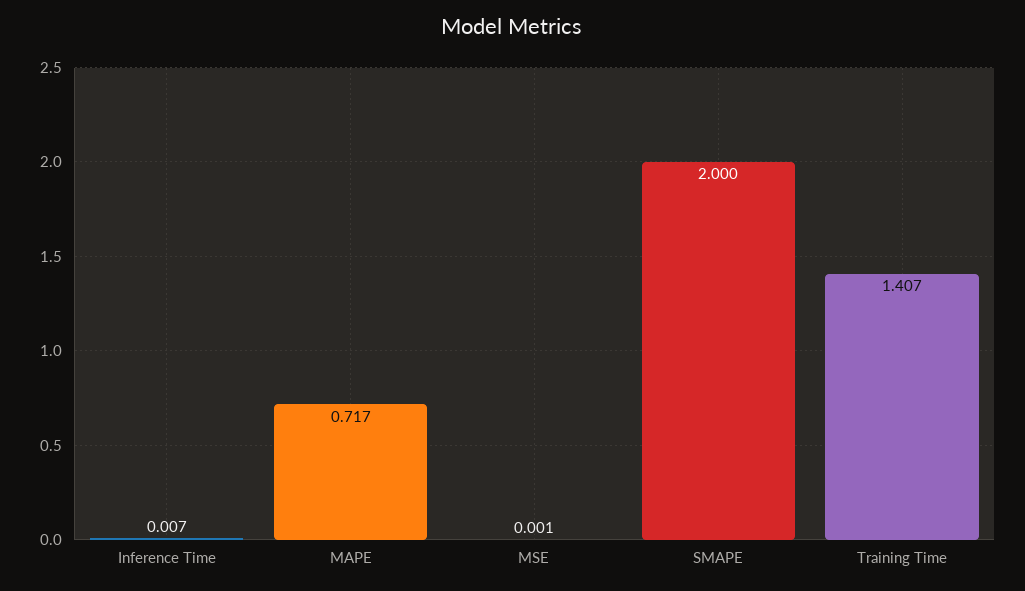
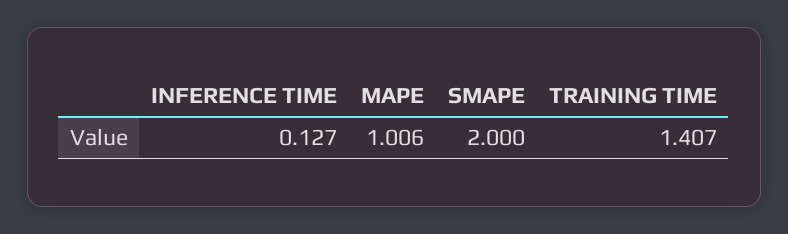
Inference Time: 0.007 -> 0.127
MAPE: 0.717 -> 1.006
MSE: 0.001 -> none

